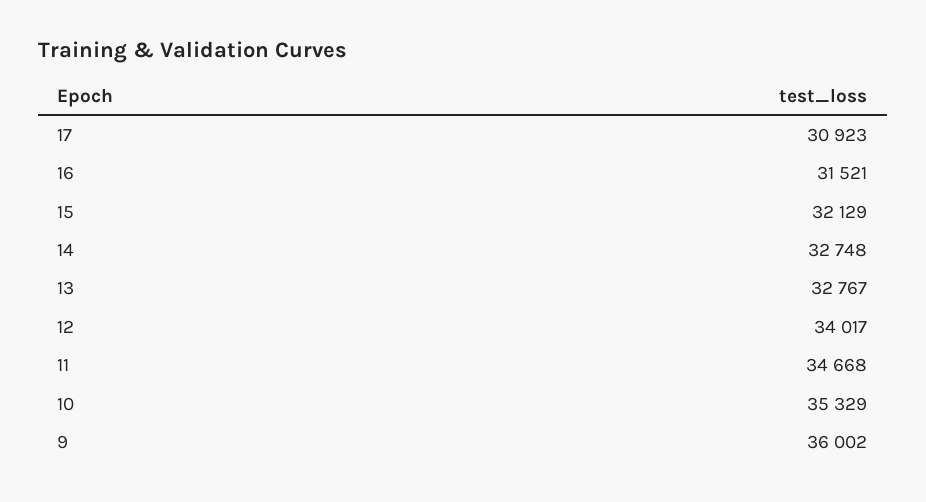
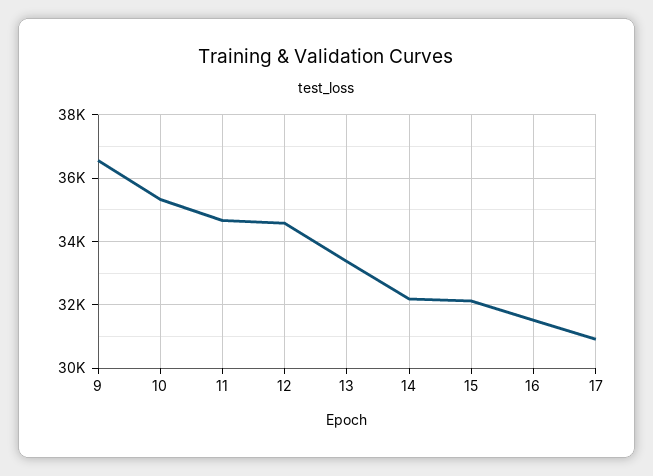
14: 32748 -> 32200
13: 32767 -> 33400
12: 34017 -> 34600
9: 36002 -> 36600

